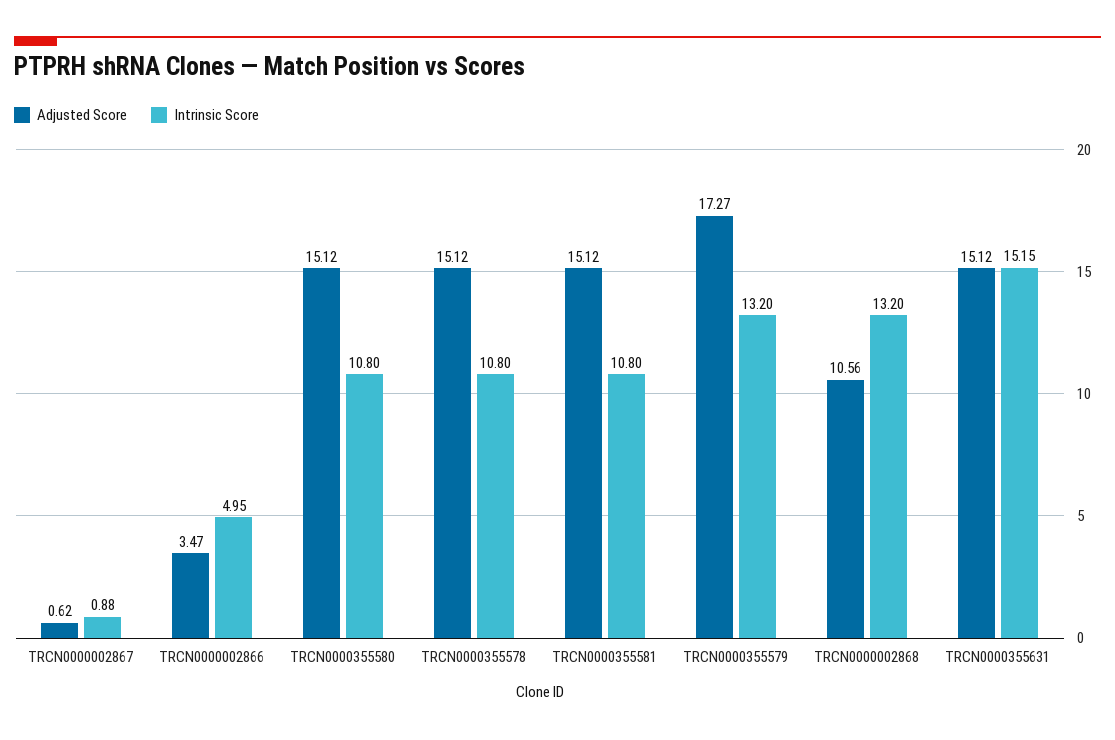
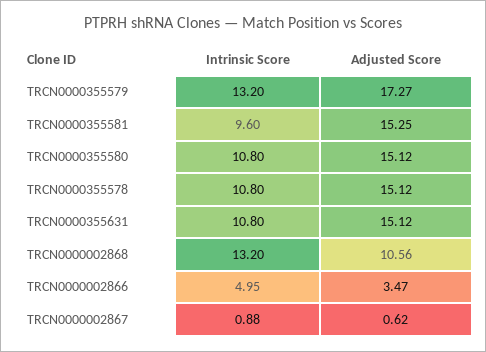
Adjusted Score, TRCN0000355581: 15.12 -> 15.25
Intrinsic Score, TRCN0000355581: 10.8 -> 9.6
Intrinsic Score, TRCN0000355631: 15.15 -> 10.8

